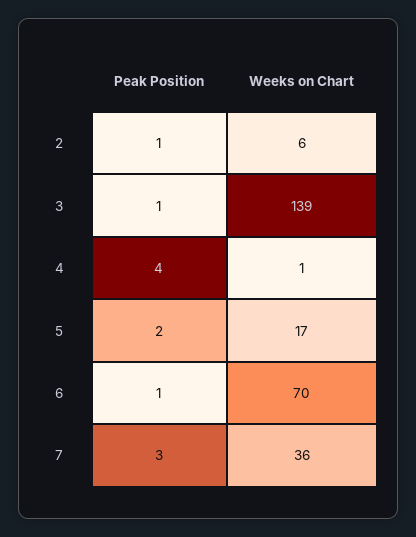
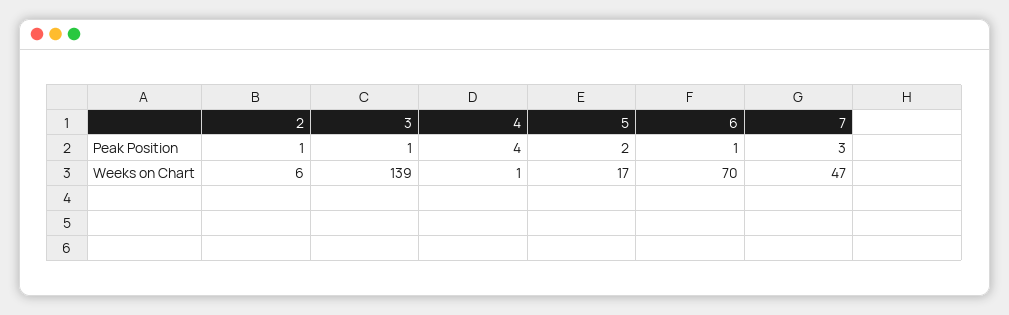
Weeks on Chart, 7: 36 -> 47

